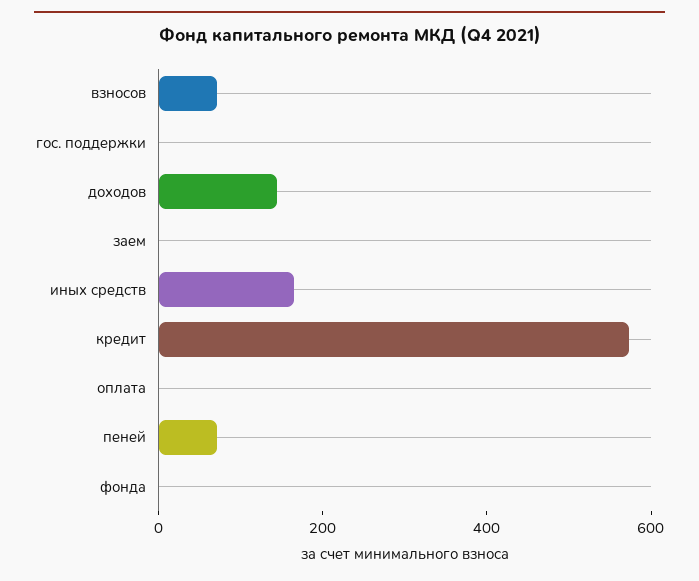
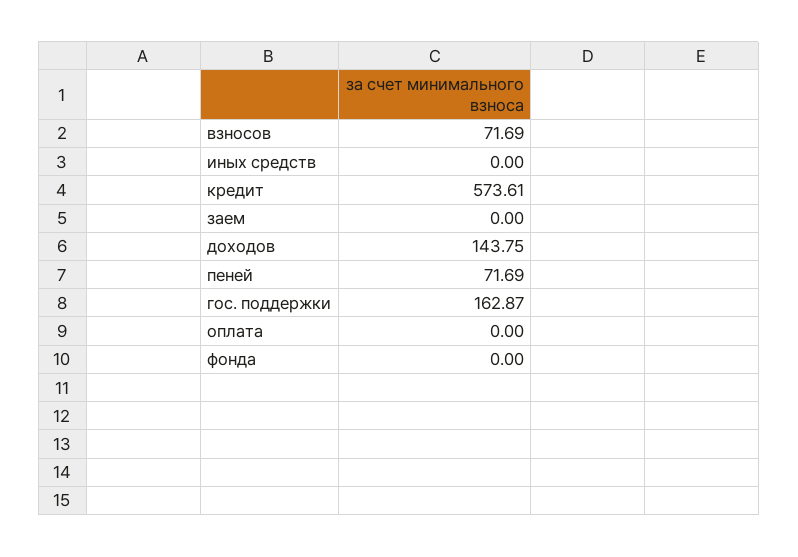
гос. поддержки: 0 -> 162.87
иных средств: 150 -> 0

